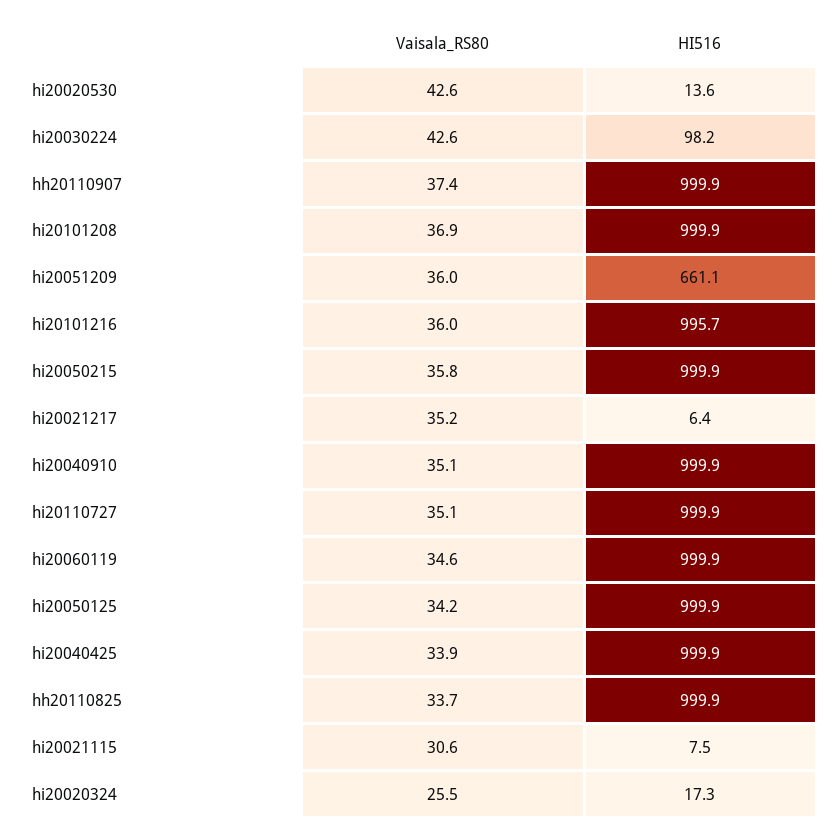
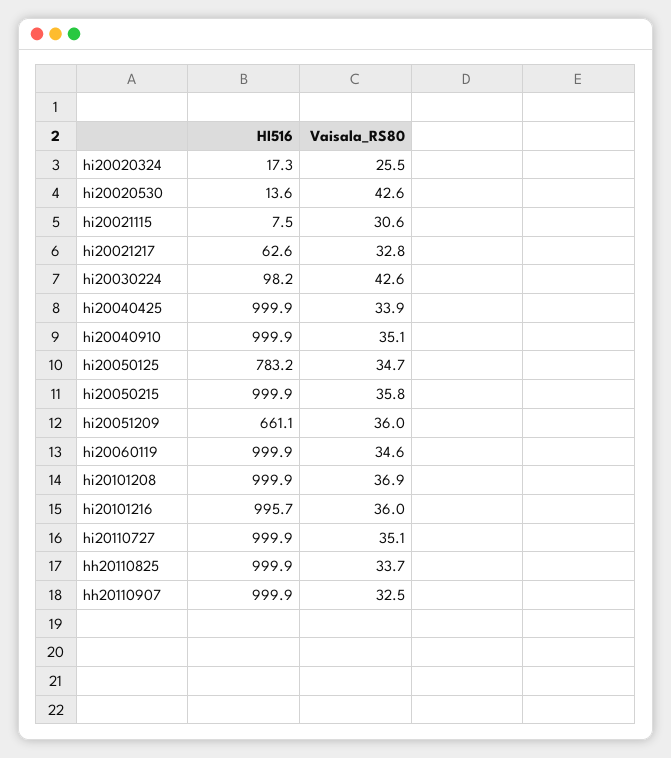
Vaisala_RS80, hh20110907: 37.4 -> 32.5
Vaisala_RS80, hi20021217: 35.2 -> 32.8
HI516, hi20021217: 6.4 -> 62.6
Vaisala_RS80, hi20050125: 34.2 -> 34.7
HI516, hi20050125: 999.9 -> 783.2

